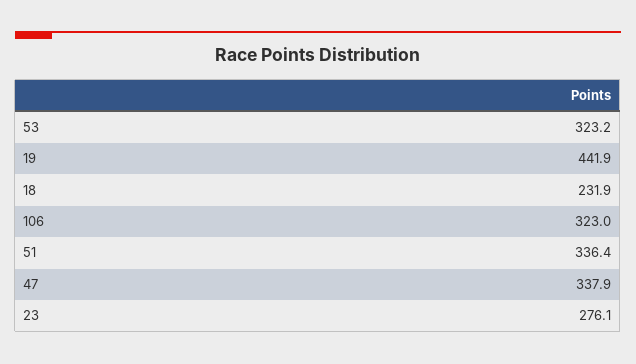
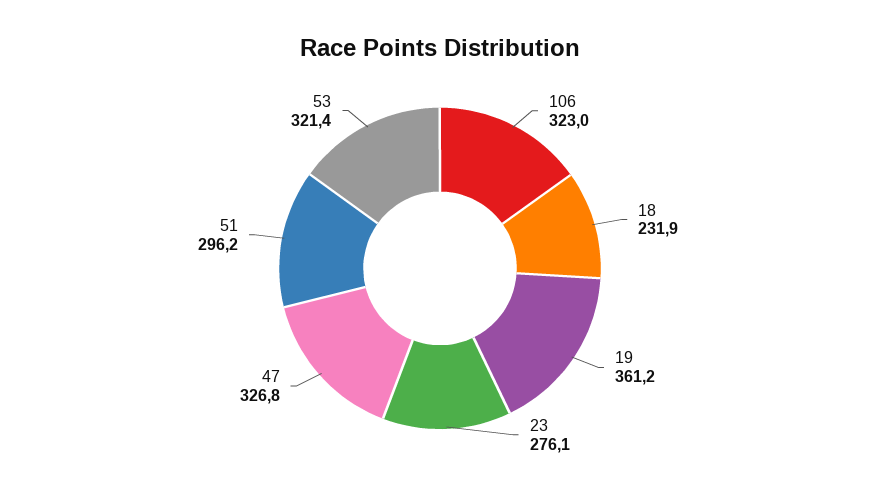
53: 323.2 -> 321.4
19: 441.9 -> 361.2
51: 336.4 -> 296.2
47: 337.9 -> 326.8

